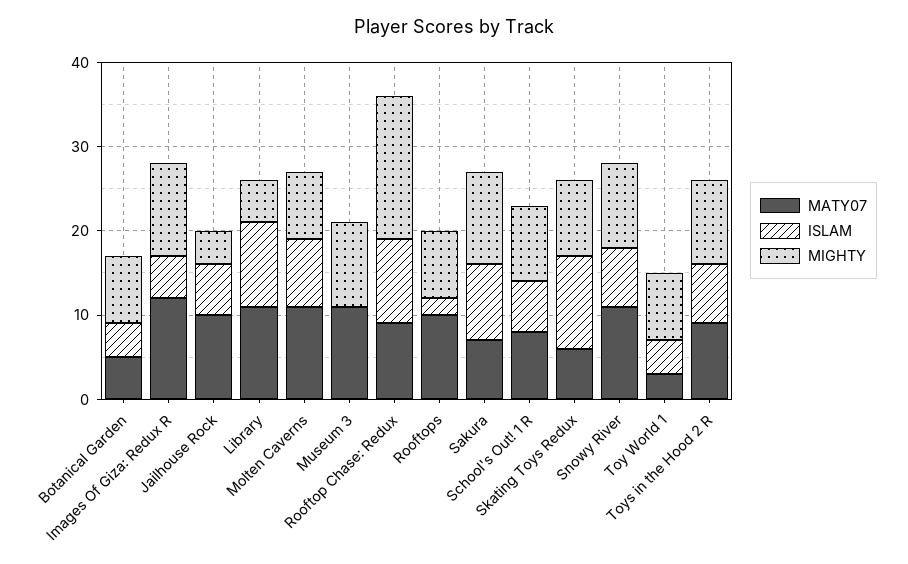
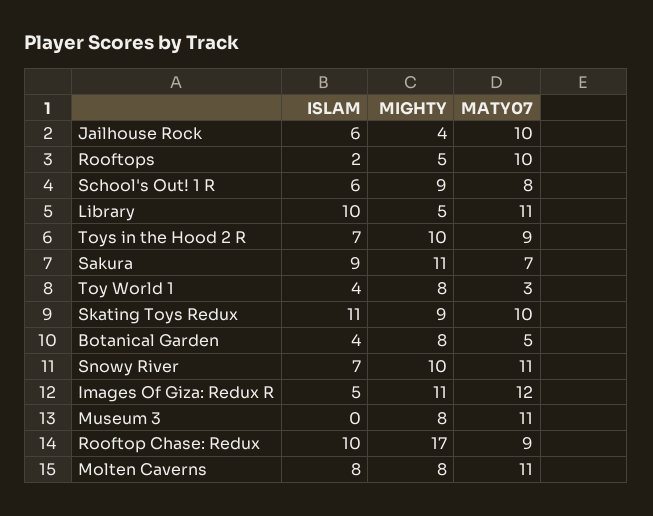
MIGHTY, Museum 3: 10 -> 8
MIGHTY, Rooftops: 8 -> 5
MATY07, Skating Toys Redux: 6 -> 10

